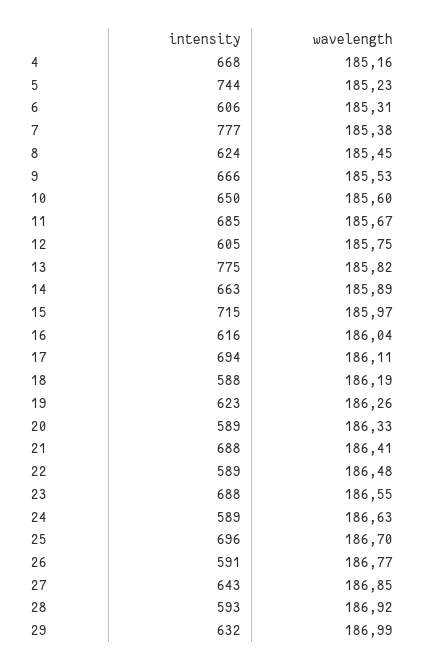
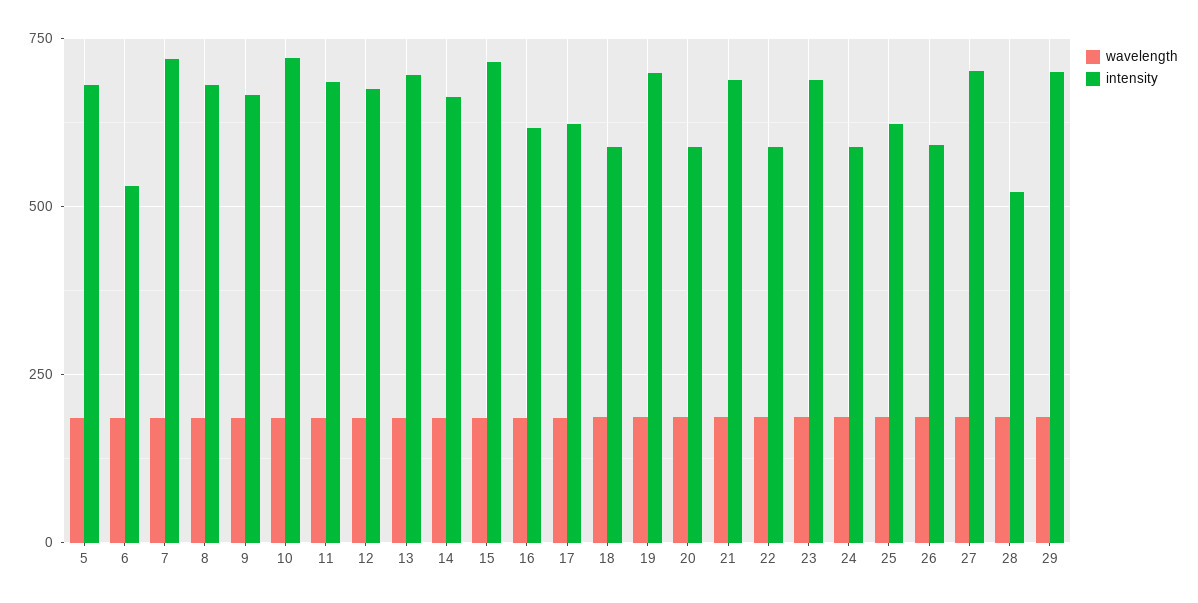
intensity, 4: 668 -> none
wavelength, 4: 185.16 -> none
intensity, 5: 744 -> 675
intensity, 6: 606 -> 525
intensity, 7: 777 -> 725
intensity, 8: 624 -> 675
intensity, 10: 650 -> 725
intensity, 12: 605 -> 675
intensity, 13: 775 -> 700
intensity, 17: 694 -> 625
intensity, 19: 623 -> 700
intensity, 25: 696 -> 625
intensity, 27: 643 -> 700
intensity, 28: 593 -> 525
intensity, 29: 632 -> 700

